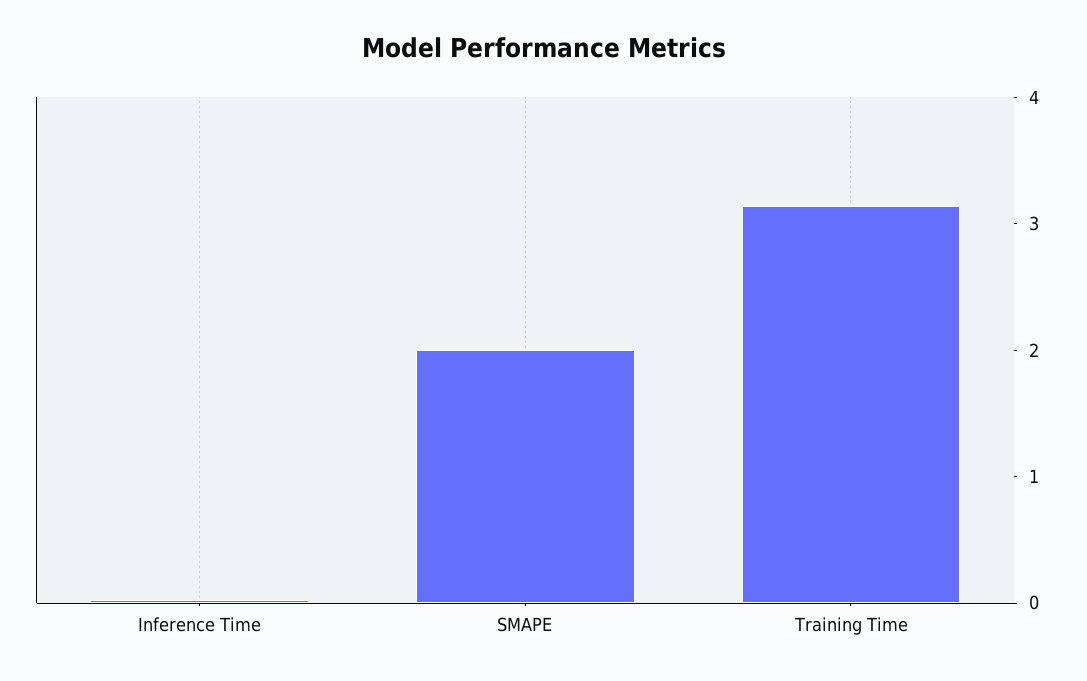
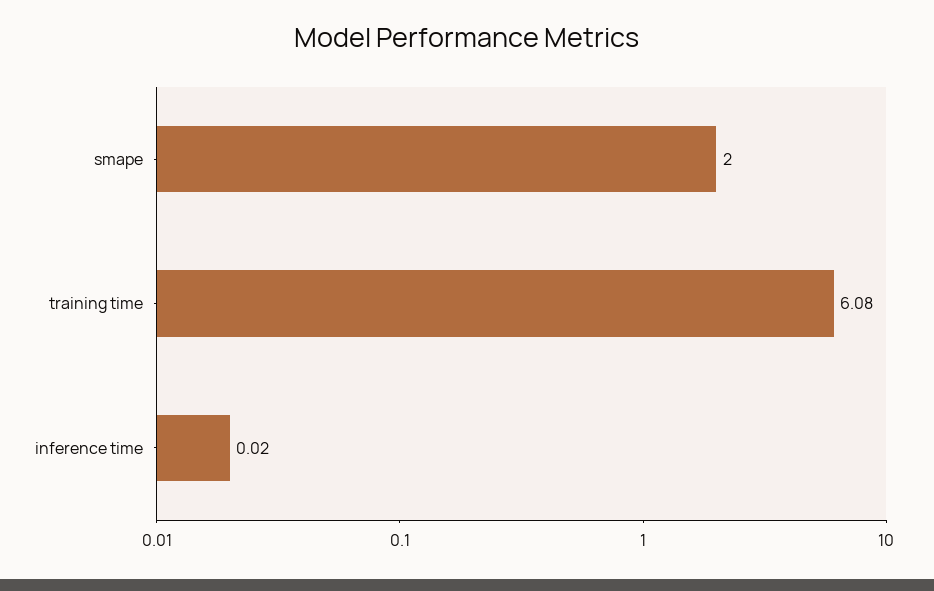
Training Time: 3.2 -> 6.08

